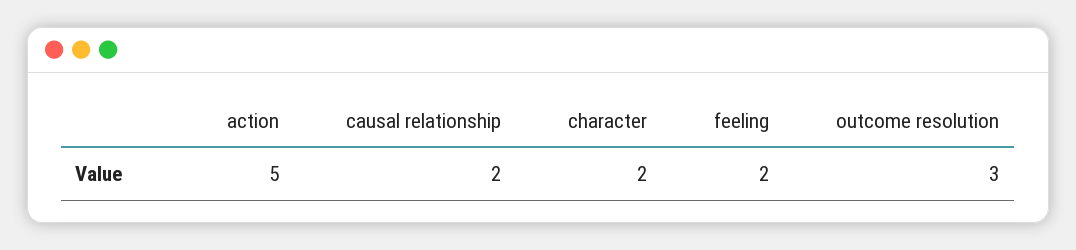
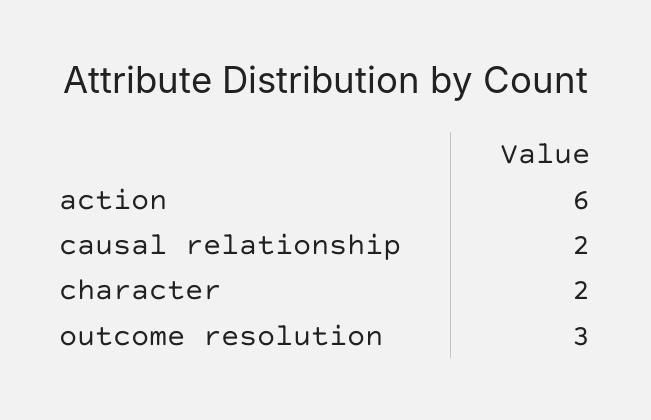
action: 5 -> 6
feeling: 2 -> none

